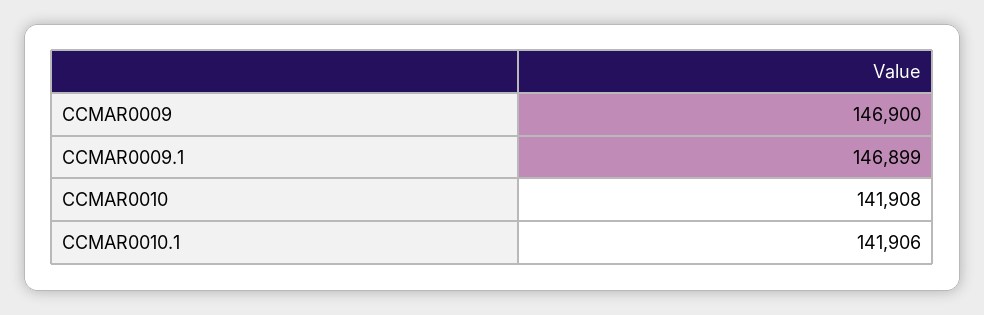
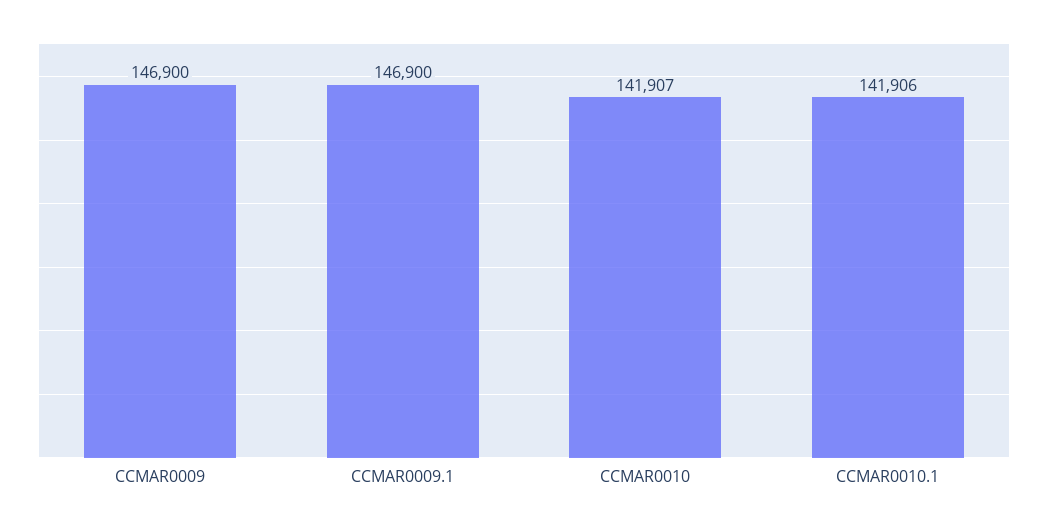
CCMAR0009.1: 146899 -> 146900
CCMAR0010: 141908 -> 141907

